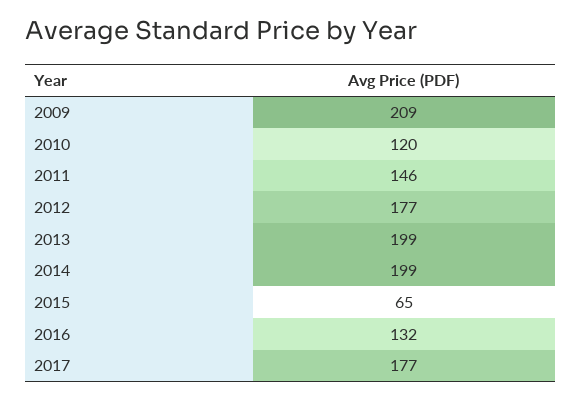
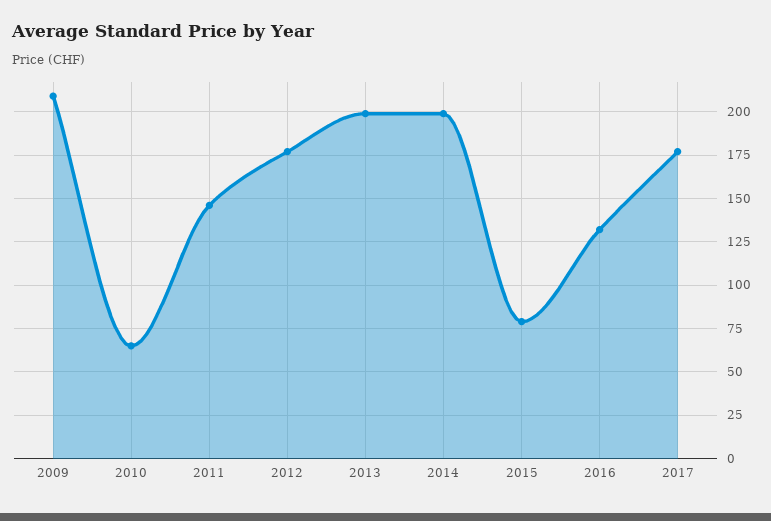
2010: 120 -> 65
2015: 65 -> 80

